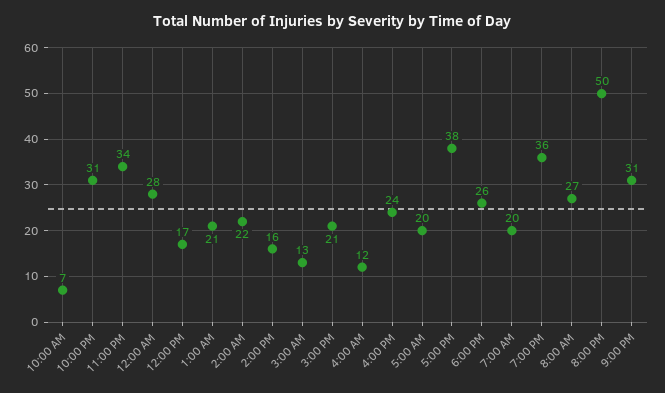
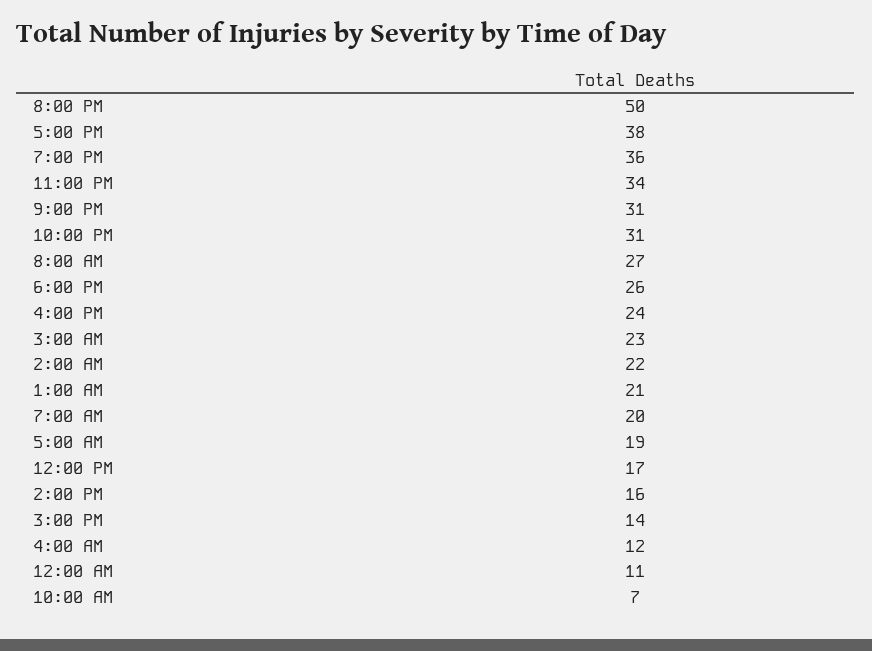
12:00 AM: 28 -> 11
3:00 AM: 13 -> 23
3:00 PM: 21 -> 14
5:00 AM: 20 -> 19

